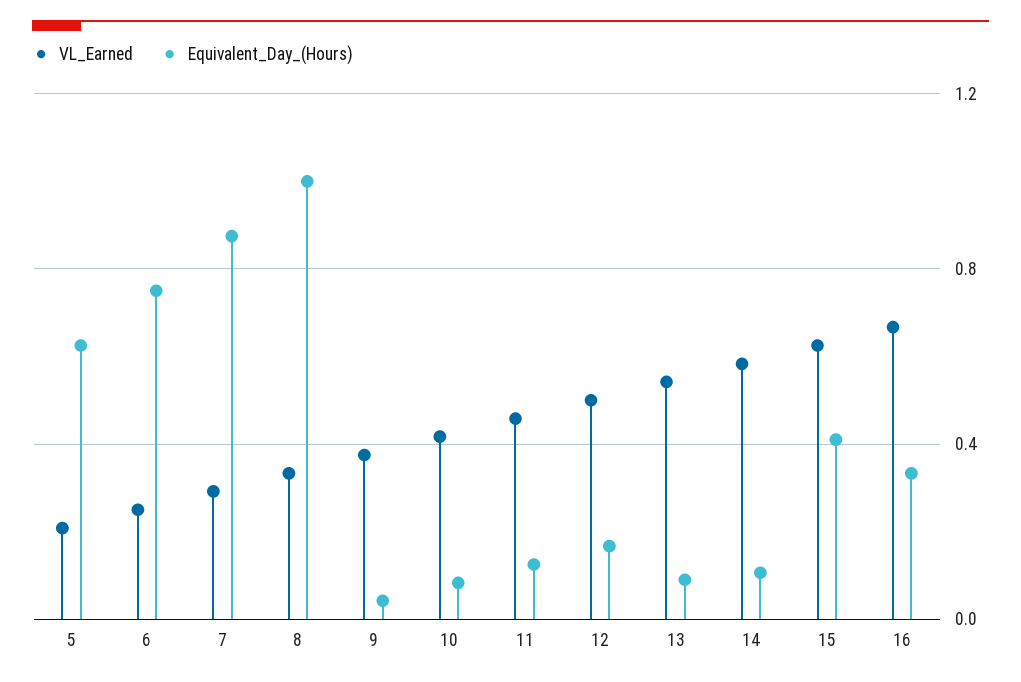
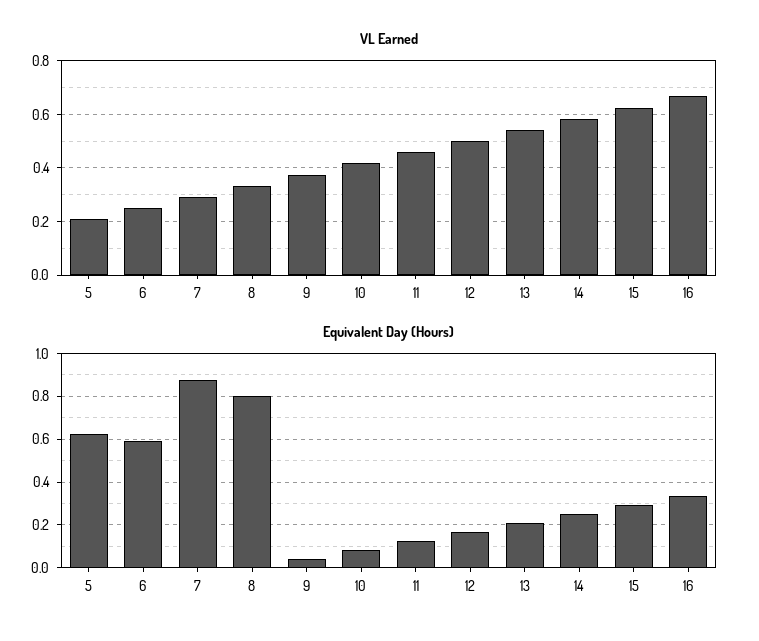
Equivalent_Day_(Hours), 6: 0.75 -> 0.6
Equivalent_Day_(Hours), 8: 1 -> 0.8
Equivalent_Day_(Hours), 13: 0.1 -> 0.2
Equivalent_Day_(Hours), 14: 0.1 -> 0.25
Equivalent_Day_(Hours), 15: 0.4 -> 0.3

